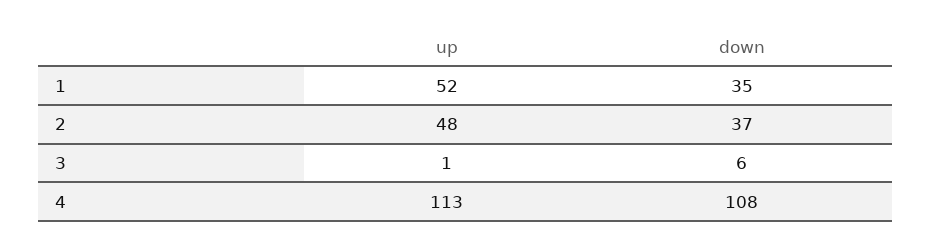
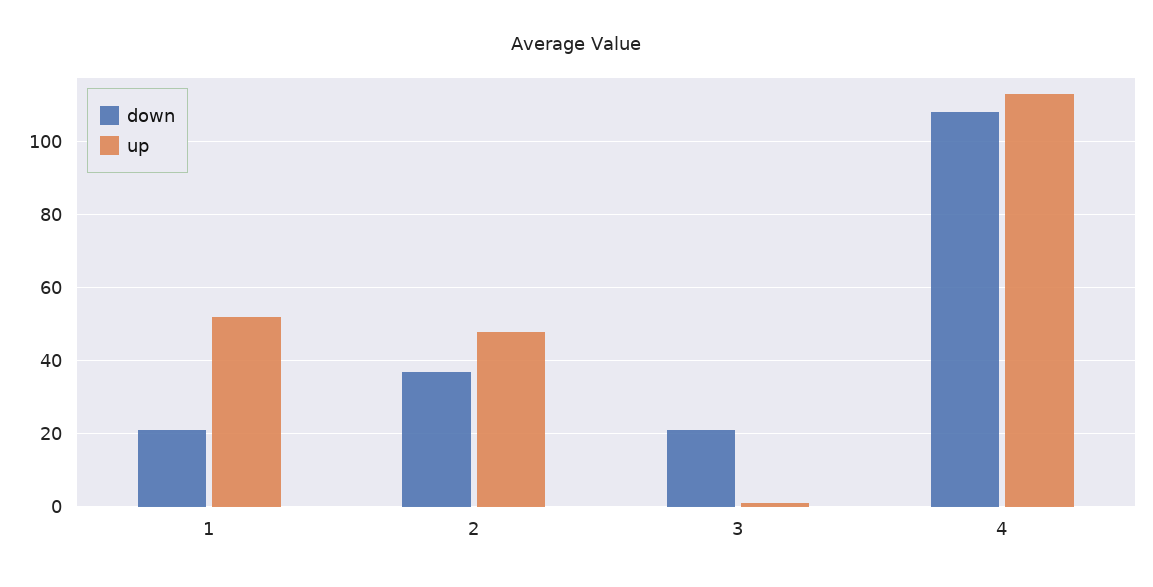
down, 1: 35 -> 20
down, 3: 6 -> 20

